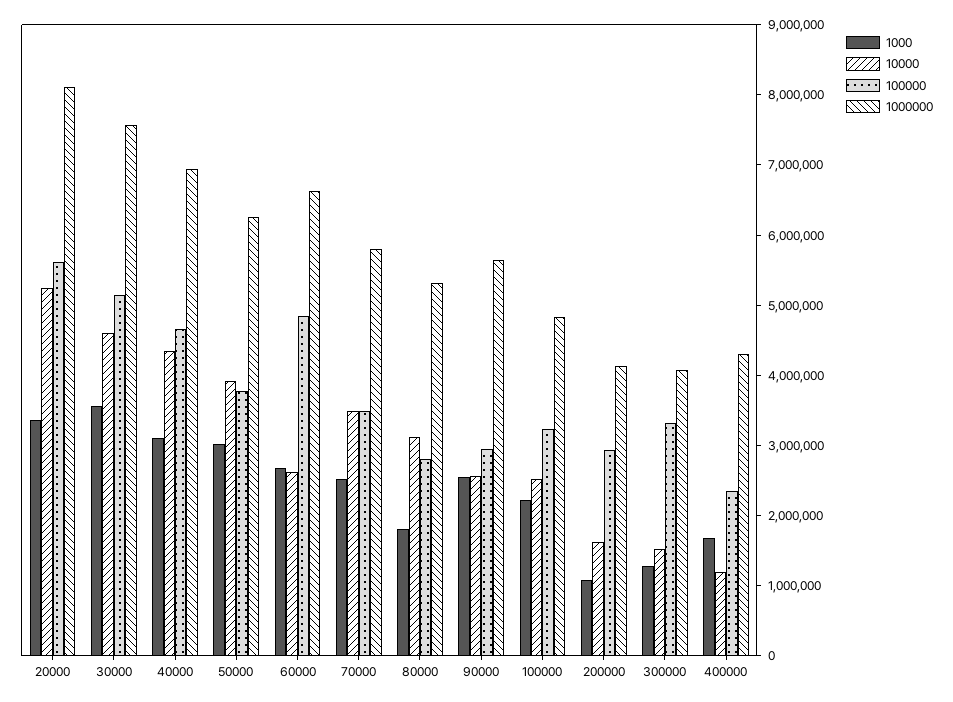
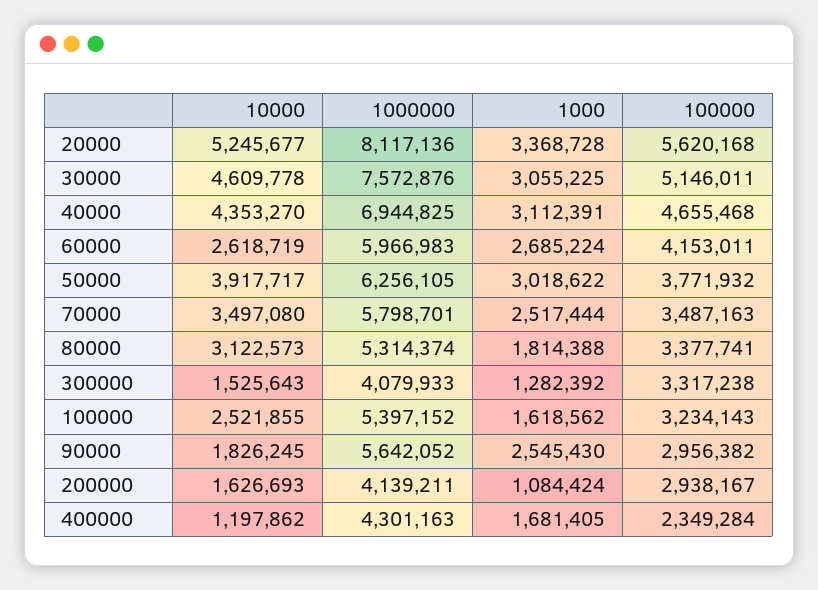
1000, 30000: 3600000 -> 3055225
100000, 60000: 4800000 -> 4153011
1000000, 60000: 6600000 -> 5966983
100000, 80000: 2800000 -> 3377741
10000, 90000: 2600000 -> 1826245
1000, 100000: 2200000 -> 1618562
1000000, 100000: 4800000 -> 5397152

